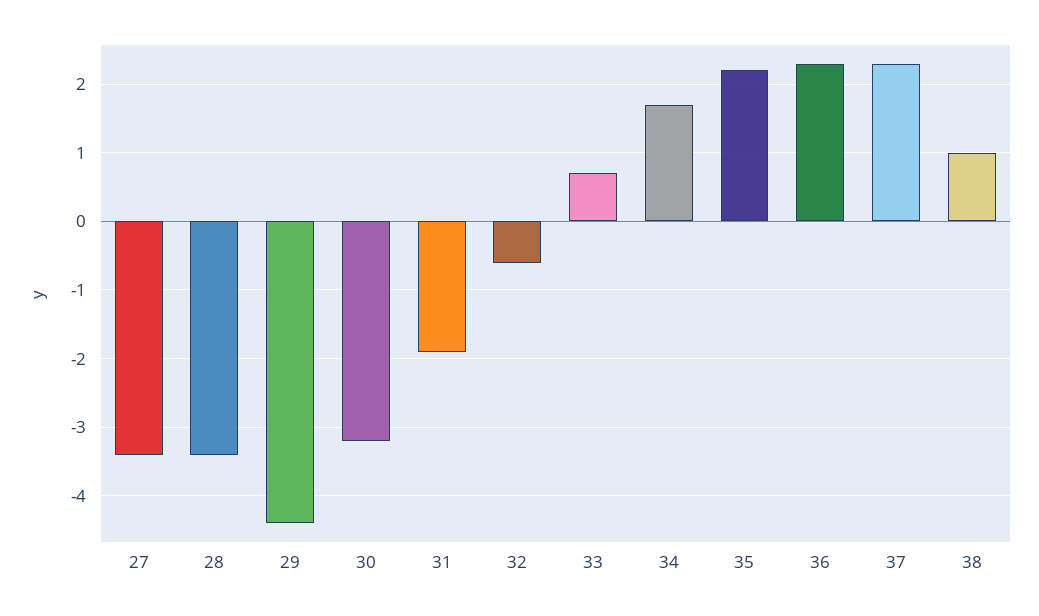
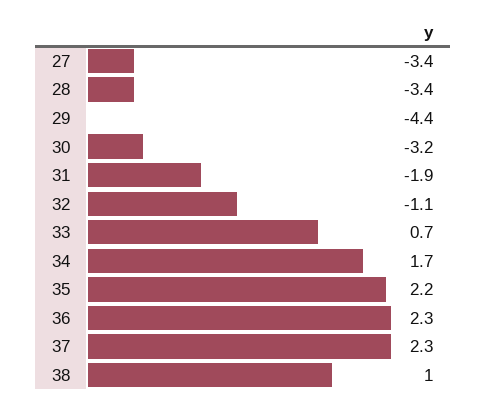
32: -0.6 -> -1.1

